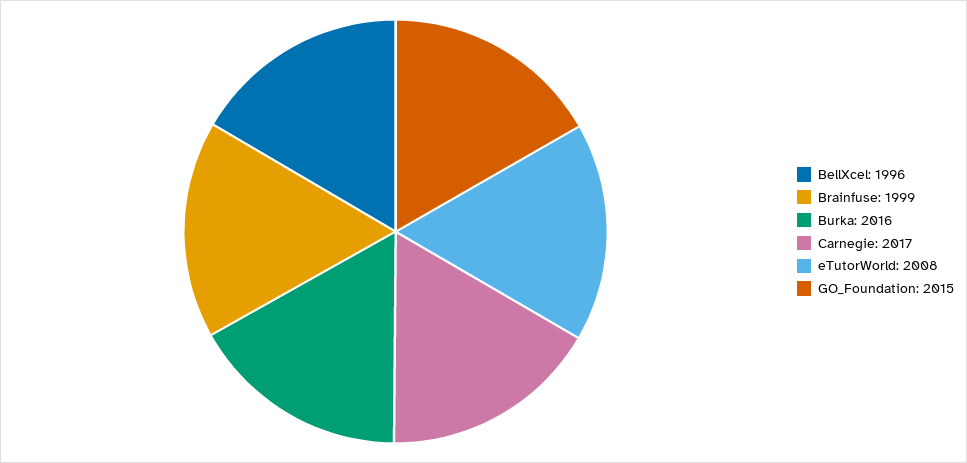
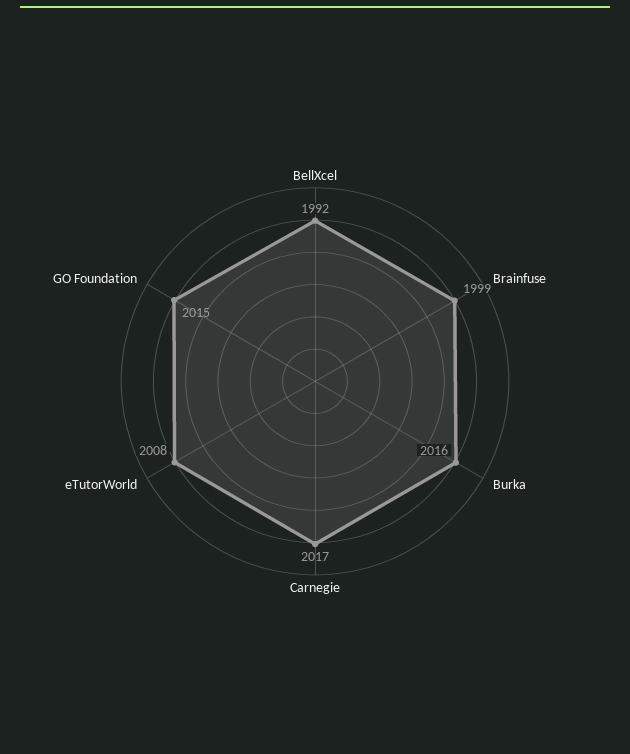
BellXcel: 1996 -> 1992

